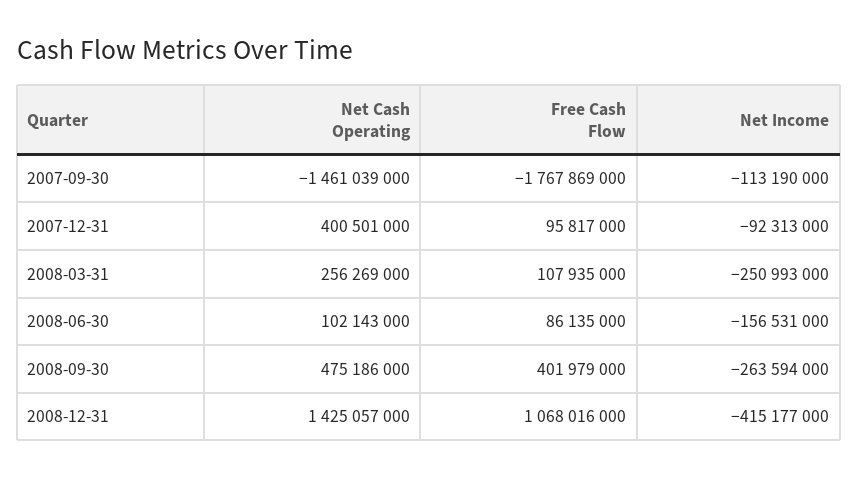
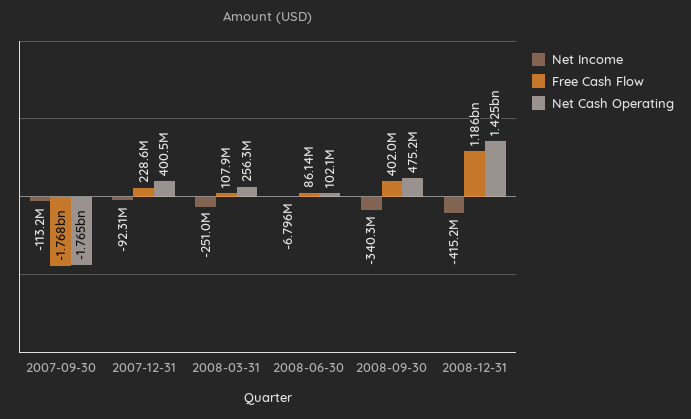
Net Cash Operating, 2007-09-30: -1461039000 -> -1765000000
Free Cash Flow, 2007-12-31: 95817000 -> 228600000
Net Income, 2008-06-30: -156531000 -> -6796000
Net Income, 2008-09-30: -263594000 -> -340300000
Free Cash Flow, 2008-12-31: 1068016000 -> 1186000000

